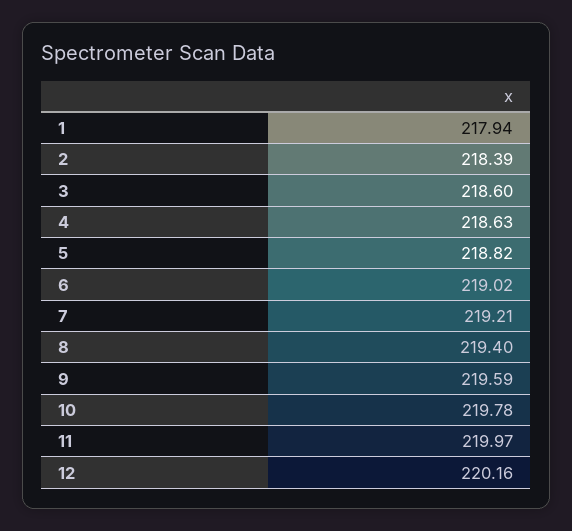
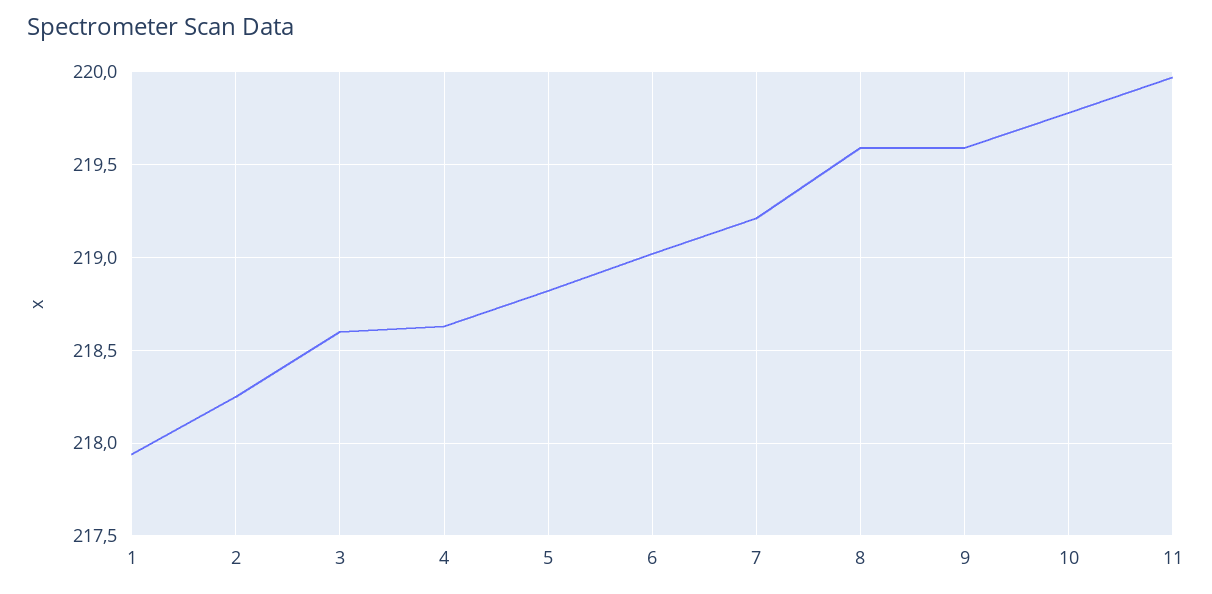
2: 218.39 -> 218.25
8: 219.4 -> 219.6
12: 220.16 -> none

